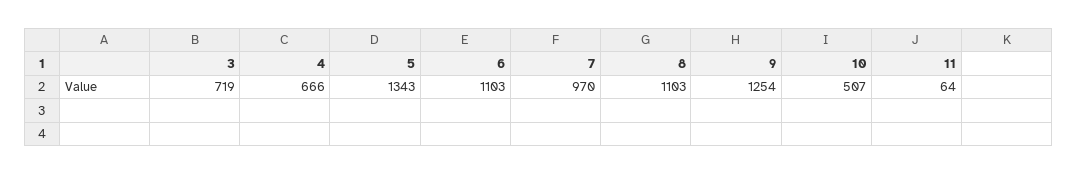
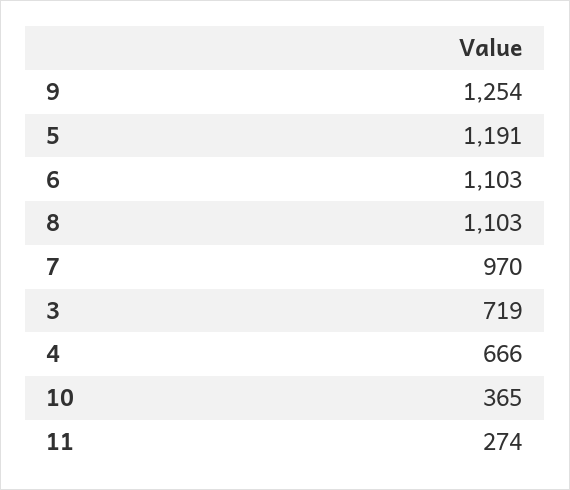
5: 1343 -> 1191
10: 507 -> 365
11: 64 -> 274

